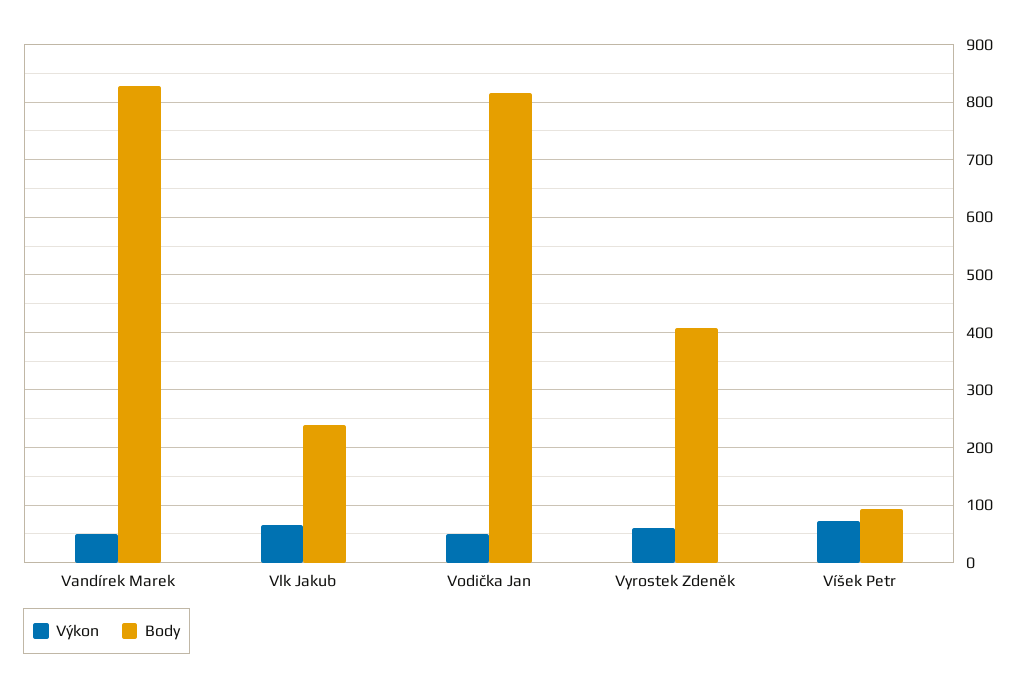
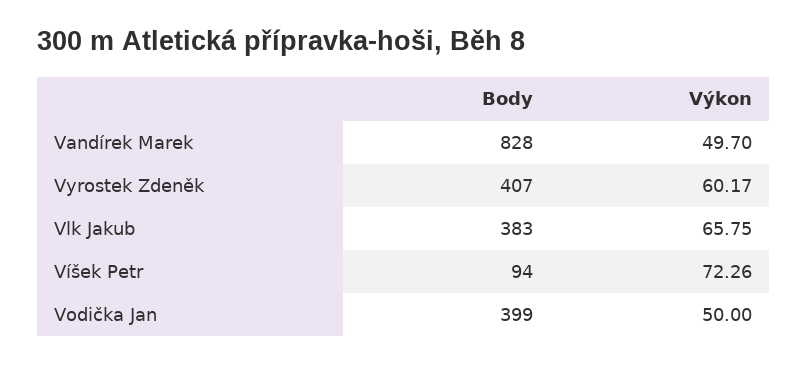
Body, Vlk Jakub: 240 -> 383
Body, Vodička Jan: 820 -> 399

